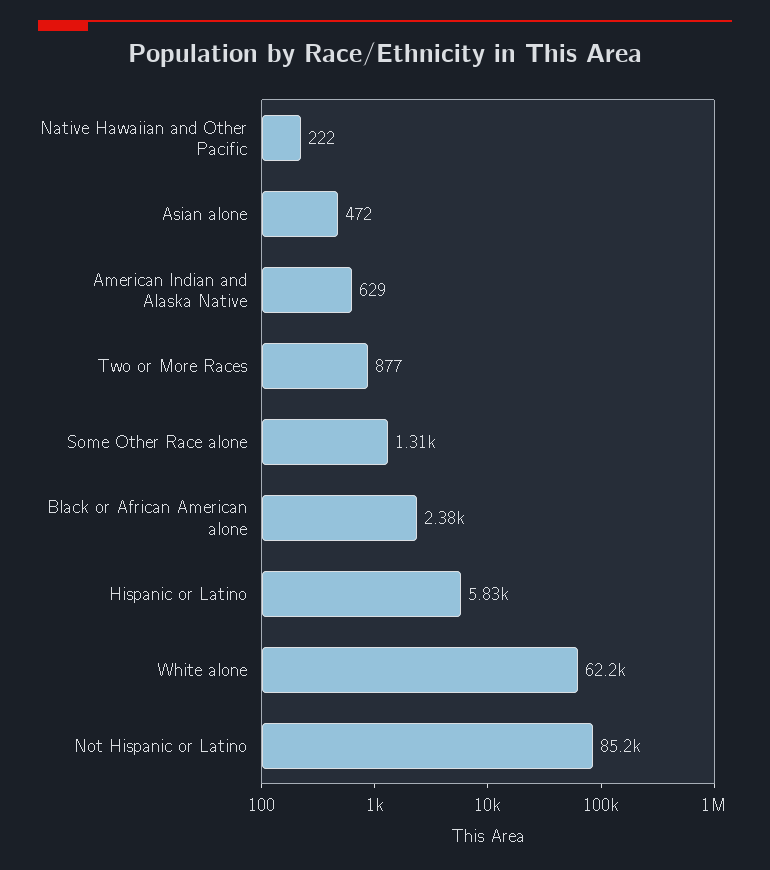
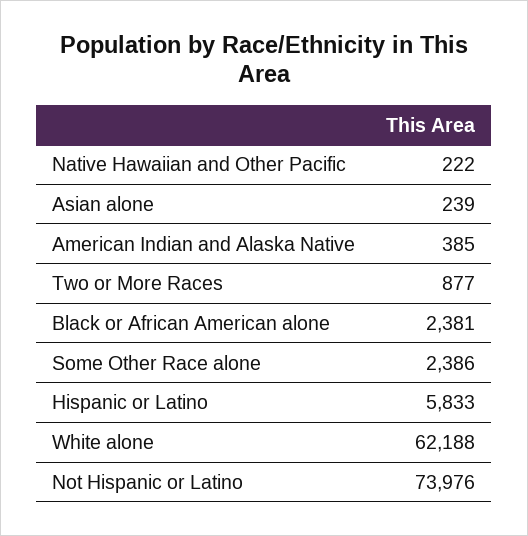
Asian alone: 472 -> 239
American Indian and Alaska Native: 629 -> 385
Some Other Race alone: 1310 -> 2386
Not Hispanic or Latino: 85200 -> 73976

